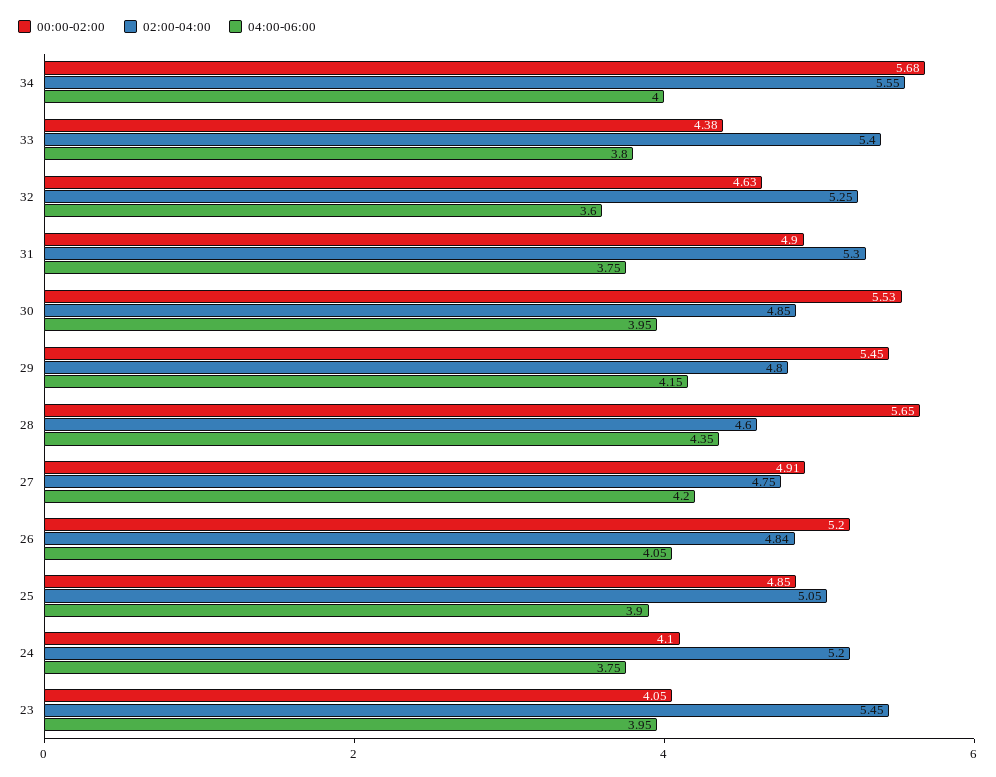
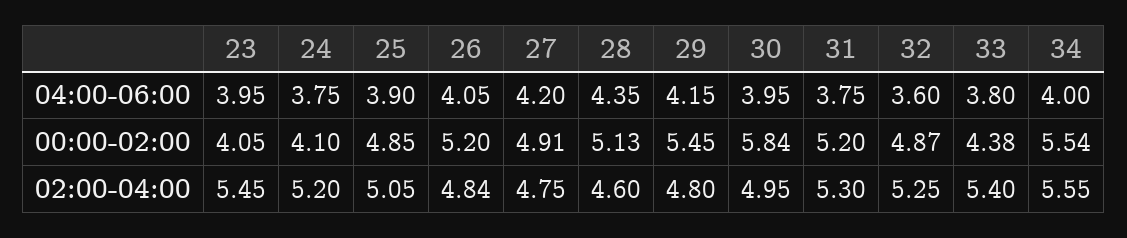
00:00-02:00, 34: 5.68 -> 5.54
00:00-02:00, 32: 4.63 -> 4.87
00:00-02:00, 31: 4.9 -> 5.2
00:00-02:00, 30: 5.53 -> 5.84
02:00-04:00, 30: 4.85 -> 4.95
00:00-02:00, 28: 5.65 -> 5.13

